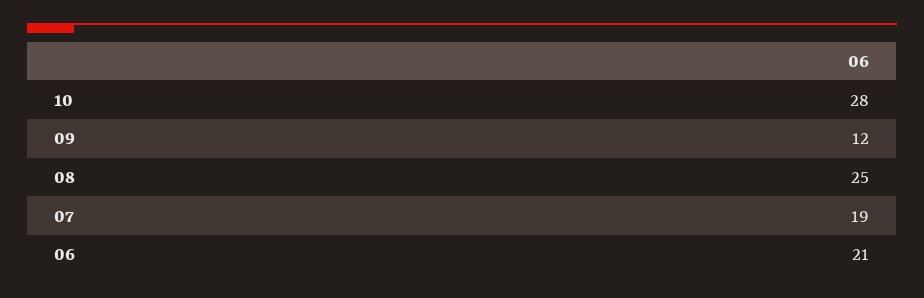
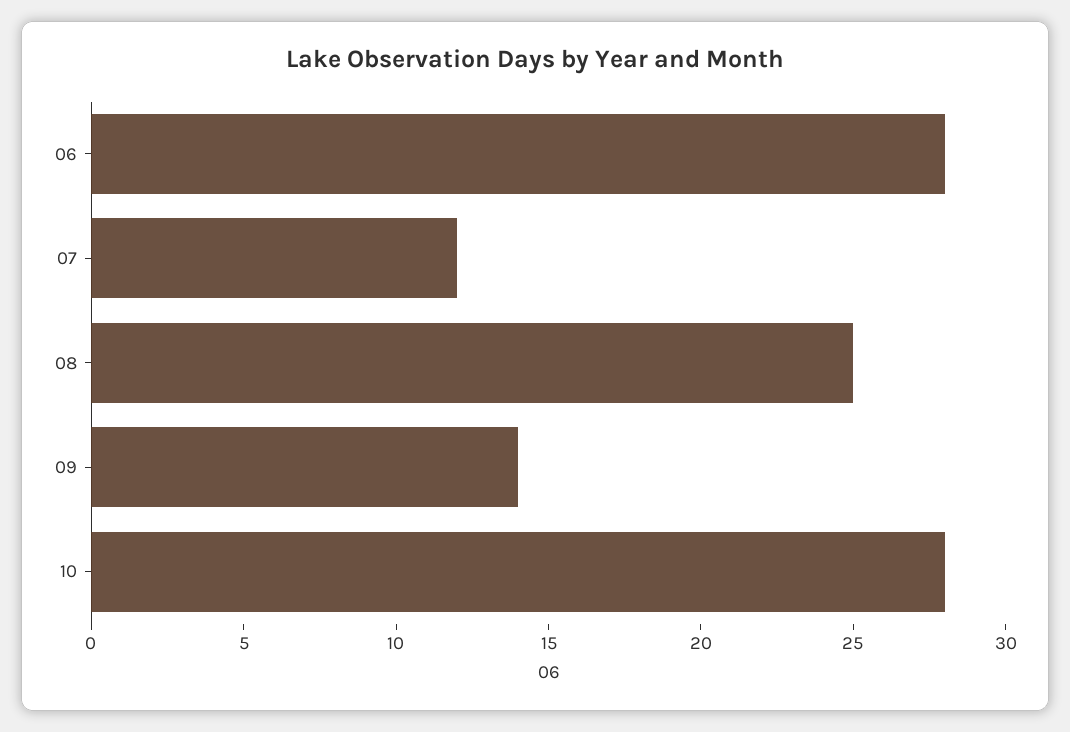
09: 12 -> 14
07: 19 -> 12
06: 21 -> 28

